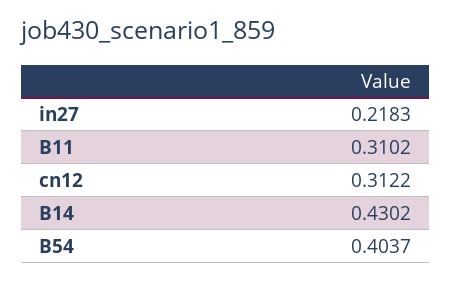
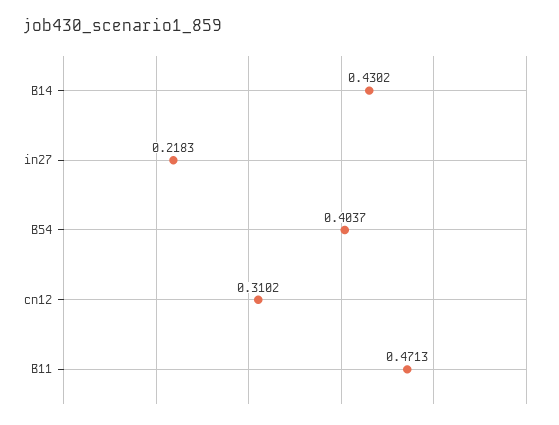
B11: 0.3102 -> 0.4713
cn12: 0.3122 -> 0.3102

